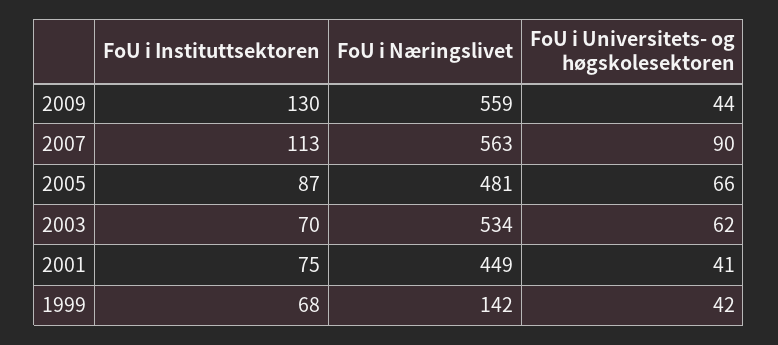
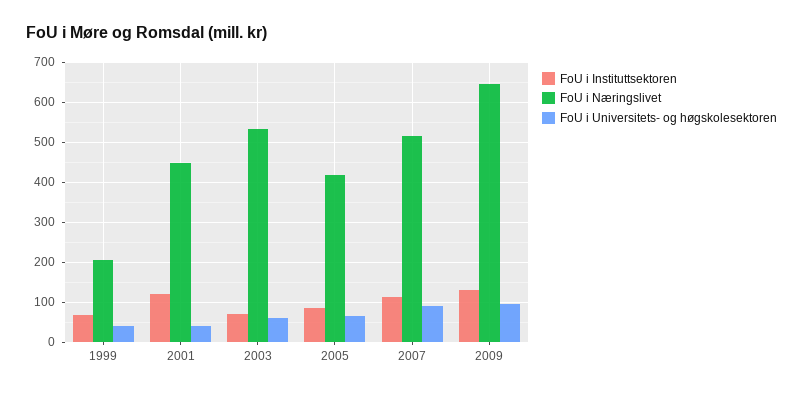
FoU i Næringslivet, 2009: 559 -> 640
FoU i Universitets- og høgskolesektoren, 2009: 44 -> 100
FoU i Næringslivet, 2007: 563 -> 520
FoU i Næringslivet, 2005: 481 -> 420
FoU i Instituttsektoren, 2001: 75 -> 120
FoU i Næringslivet, 1999: 142 -> 200

